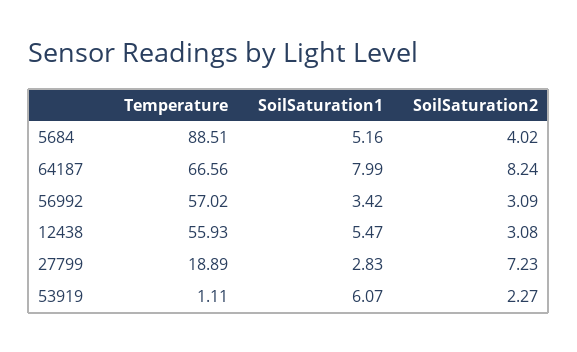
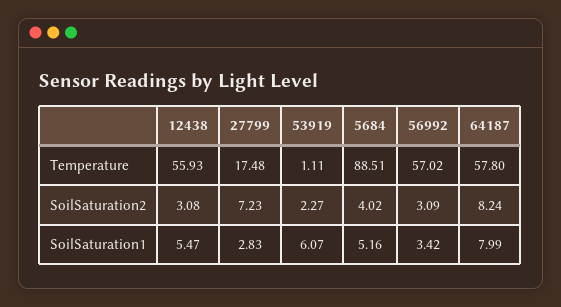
Temperature, 64187: 66.56 -> 57.8
Temperature, 27799: 18.89 -> 17.48

